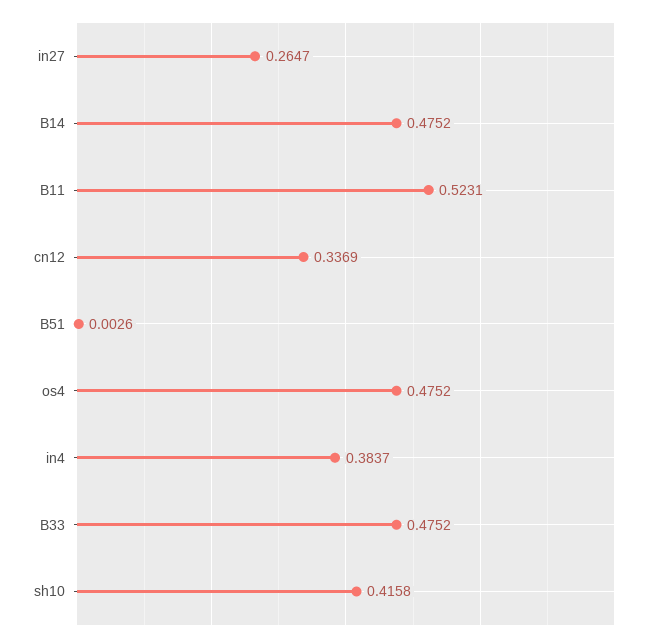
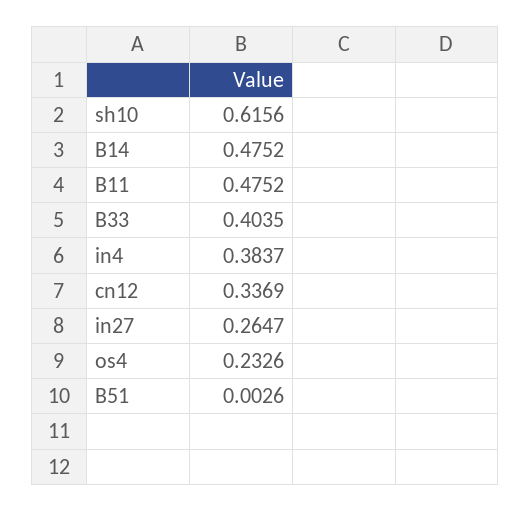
B11: 0.5231 -> 0.4752
os4: 0.4752 -> 0.2326
B33: 0.4752 -> 0.4035
sh10: 0.4158 -> 0.6156

